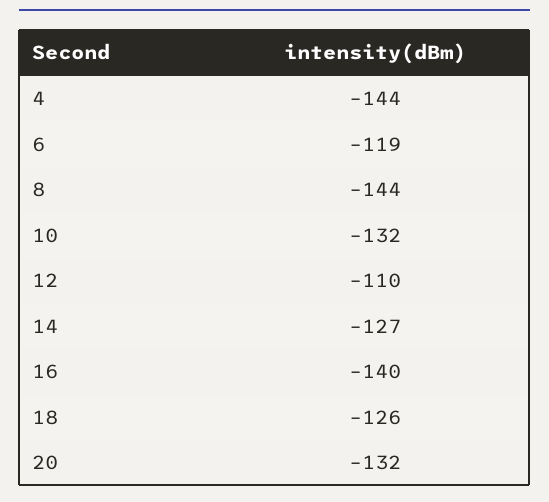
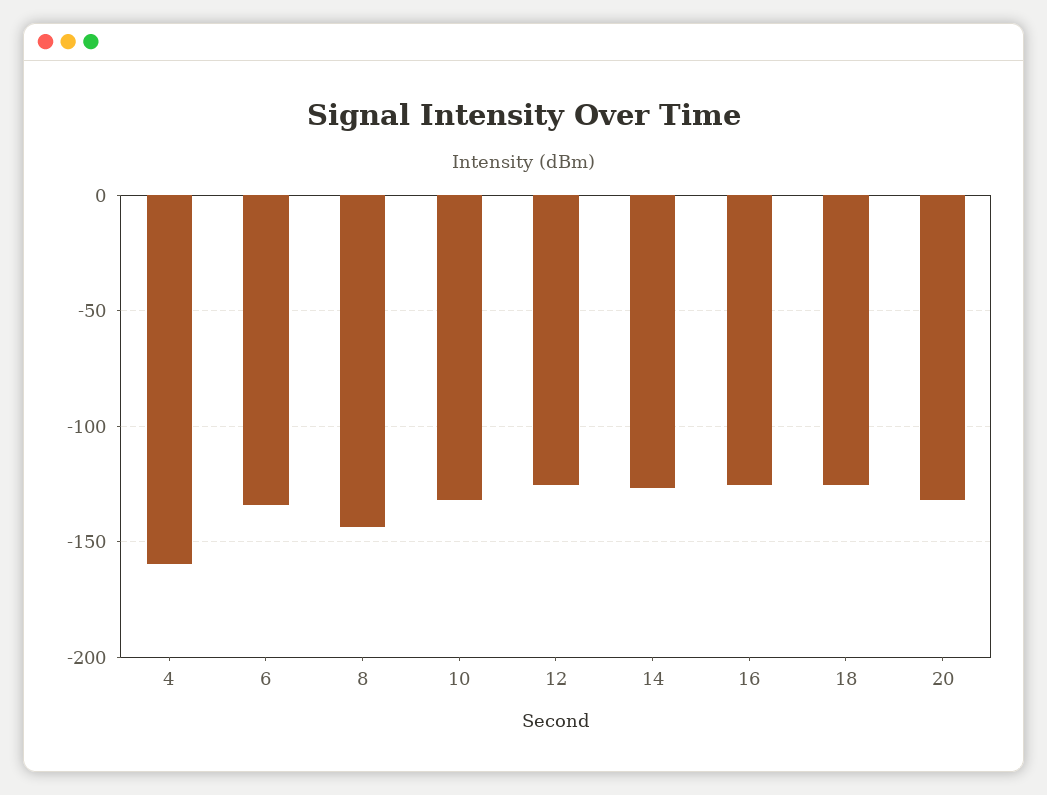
4: -144 -> -160
6: -119 -> -135
12: -110 -> -125
16: -140 -> -125

